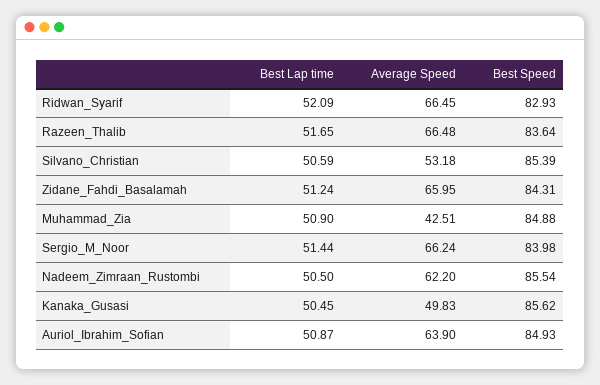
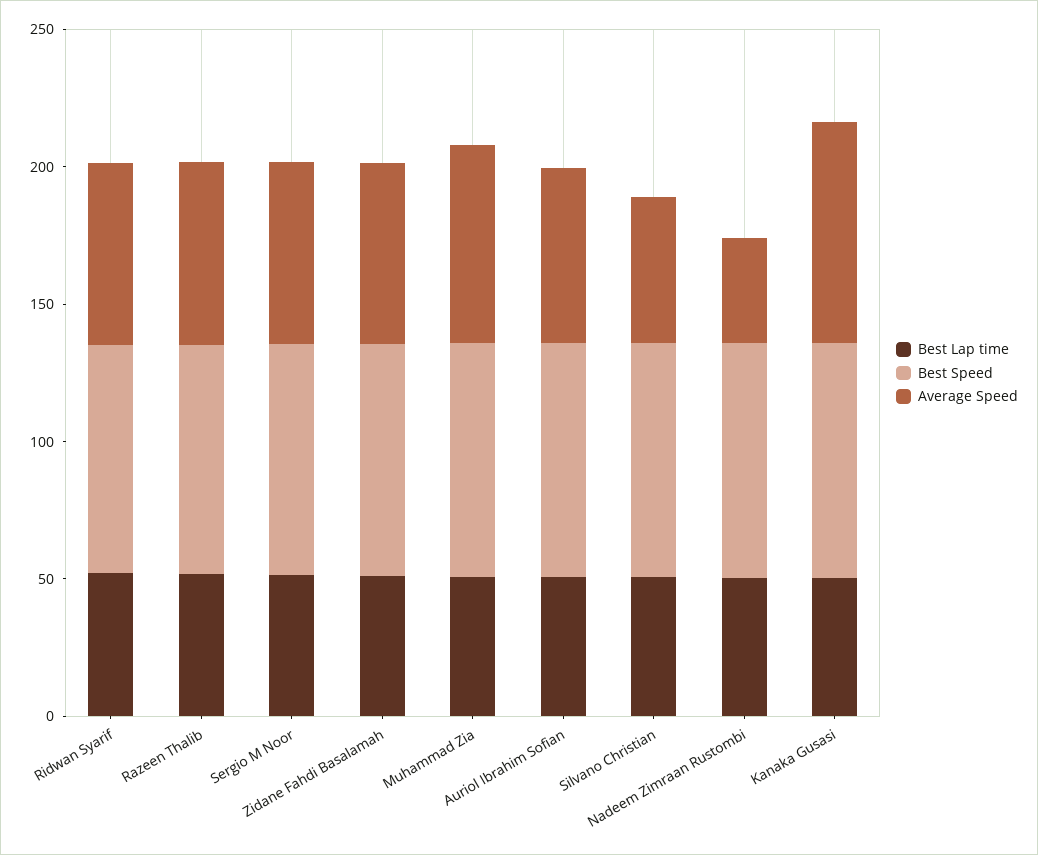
Average Speed, Muhammad_Zia: 42.51 -> 70
Average Speed, Nadeem_Zimraan_Rustombi: 62.2 -> 40
Average Speed, Kanaka_Gusasi: 49.83 -> 80

